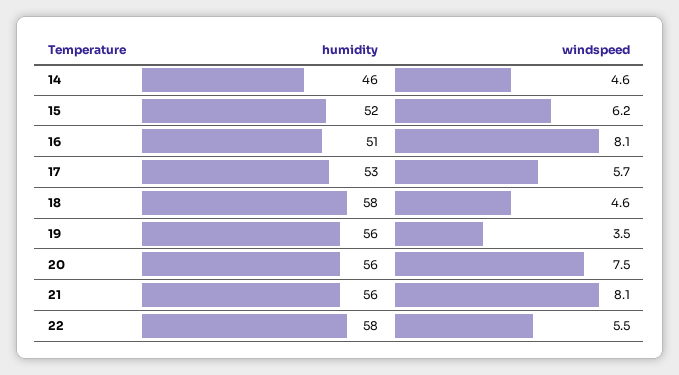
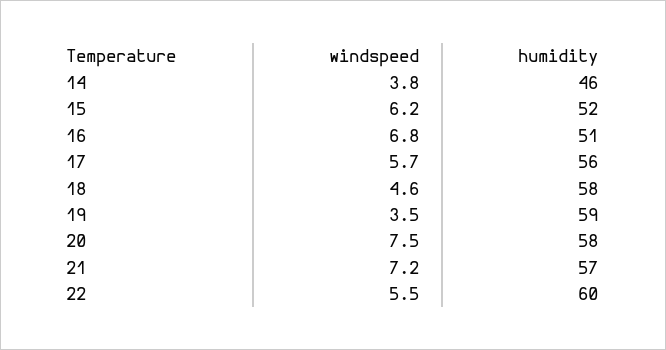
windspeed, 14: 4.6 -> 3.8
windspeed, 16: 8.1 -> 6.8
humidity, 17: 53 -> 56
humidity, 19: 56 -> 59
humidity, 20: 56 -> 58
humidity, 21: 56 -> 57
windspeed, 21: 8.1 -> 7.2
humidity, 22: 58 -> 60

